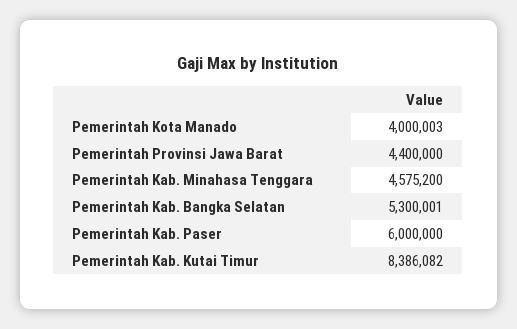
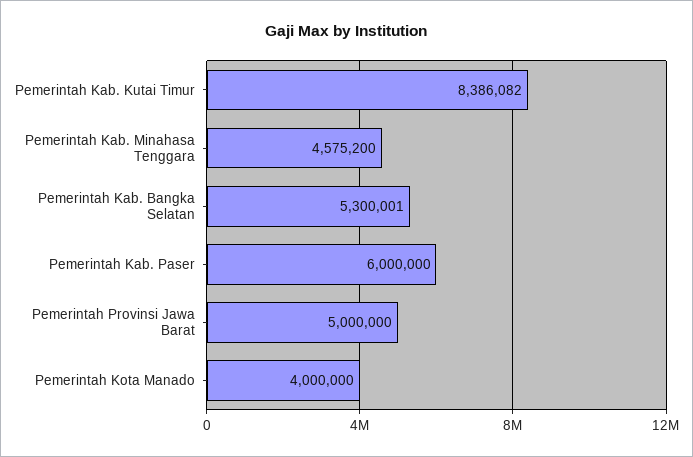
Pemerintah Kota Manado: 4000003 -> 4000000
Pemerintah Provinsi Jawa Barat: 4400000 -> 5000000

